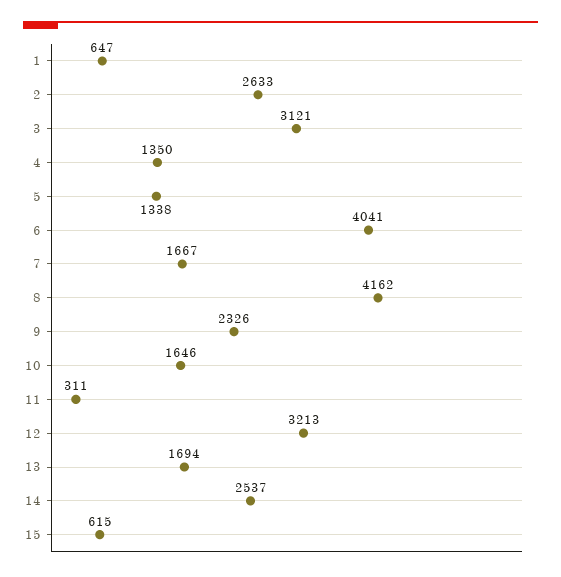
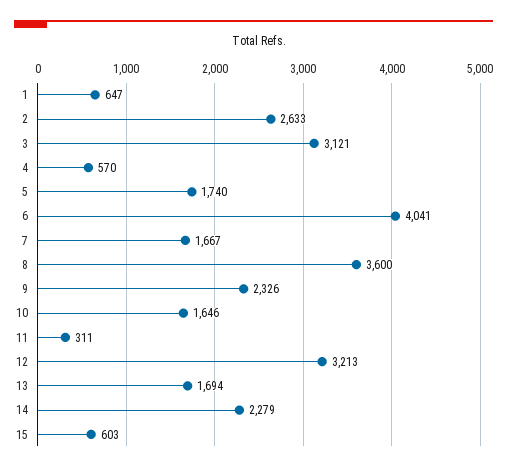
4: 1350 -> 570
5: 1338 -> 1740
8: 4162 -> 3600
14: 2537 -> 2279
15: 615 -> 603

